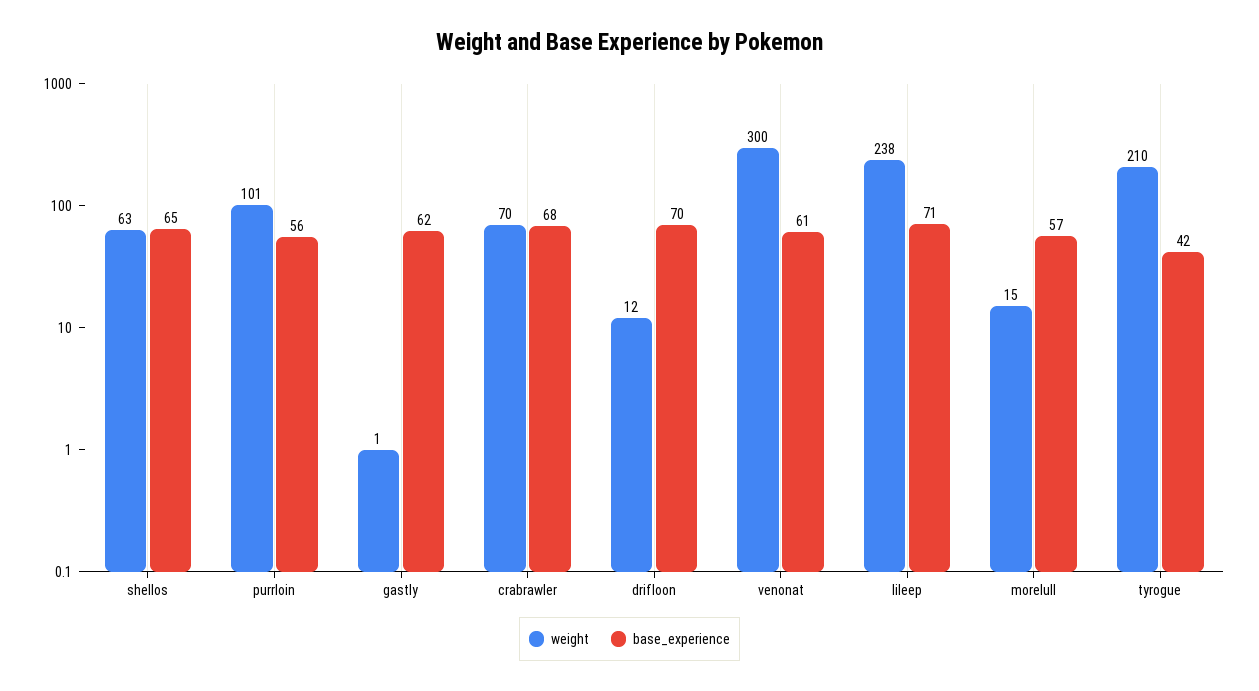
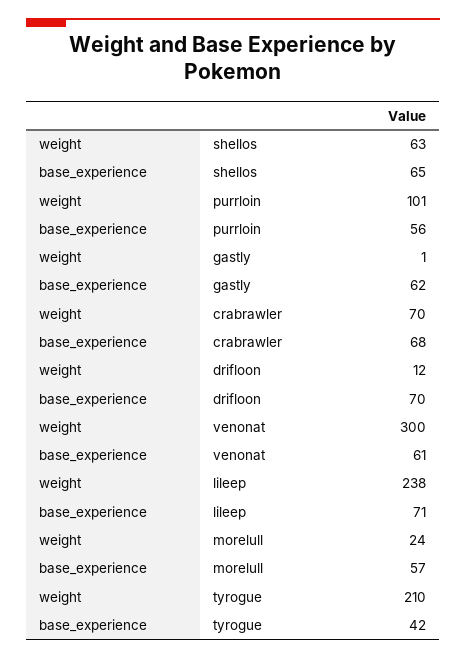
weight, morelull: 15 -> 24

